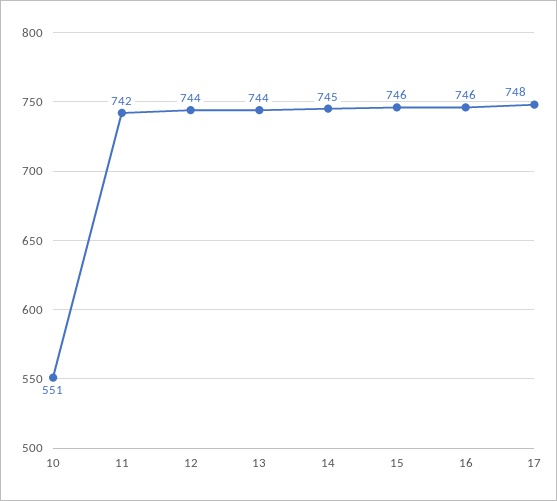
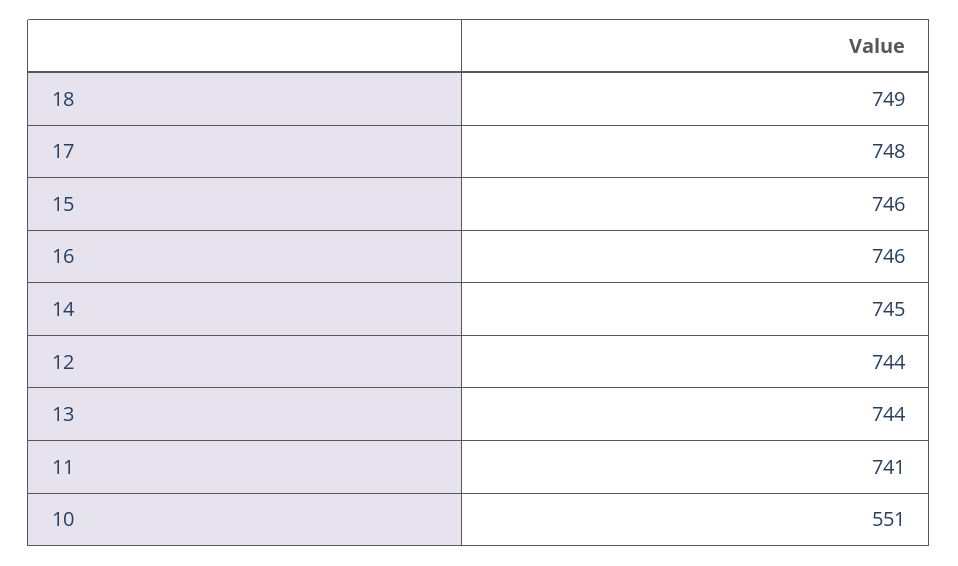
11: 742 -> 741
18: none -> 749

